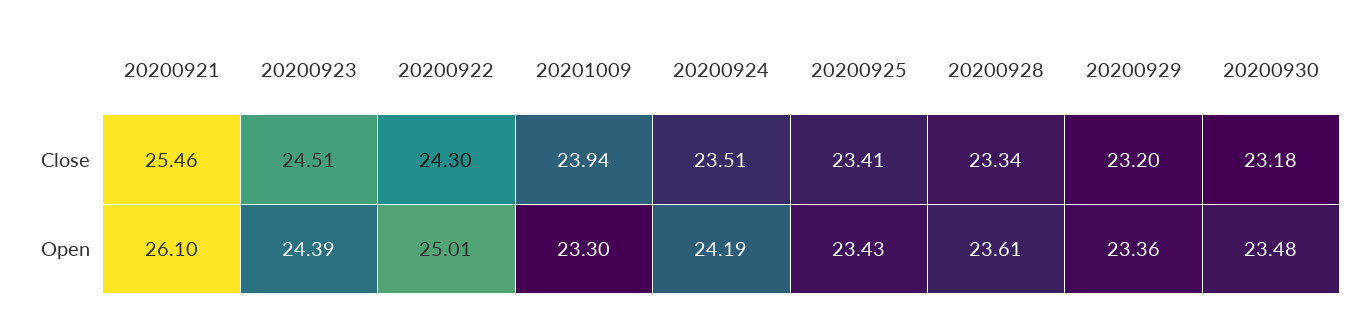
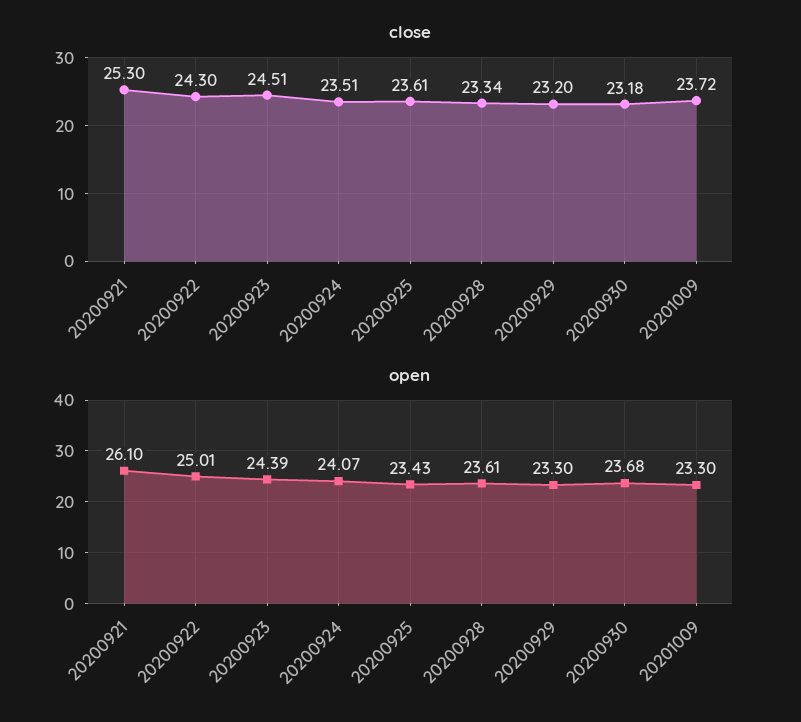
Close, 20200921: 25.46 -> 25.3
Close, 20201009: 23.94 -> 23.72
Close, 20200925: 23.41 -> 23.61
Open, 20200924: 24.19 -> 24.07
Open, 20200929: 23.36 -> 23.3
Open, 20200930: 23.48 -> 23.68

